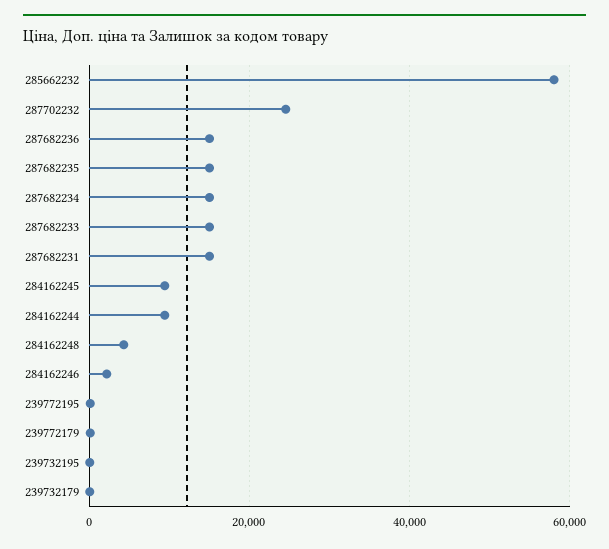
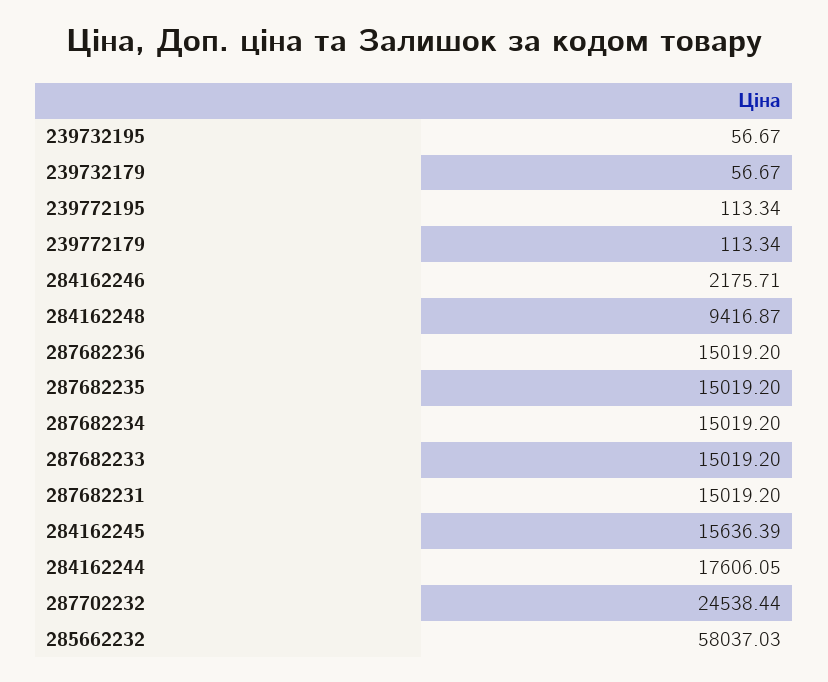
284162245: 10000 -> 15636.39
284162244: 10000 -> 17606.05
284162248: 4000 -> 9416.87

